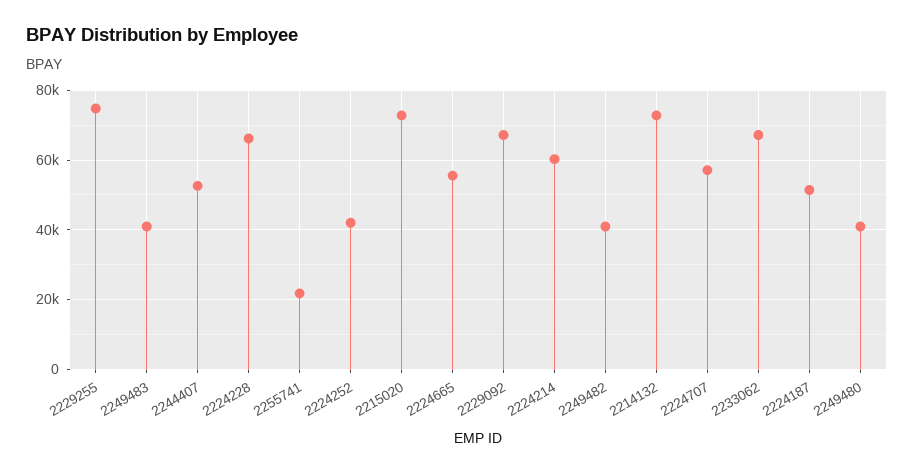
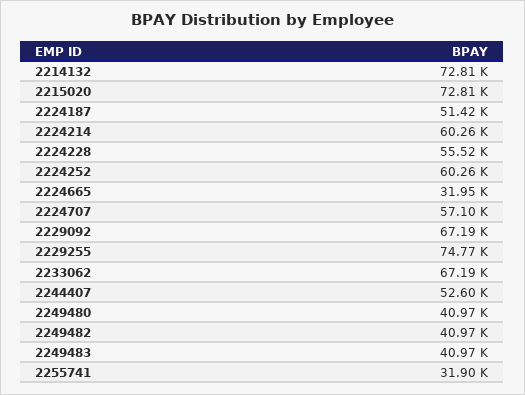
2224228: 66000 -> 55520
2255741: 22000 -> 31900
2224252: 42000 -> 60260
2224665: 56000 -> 31950

